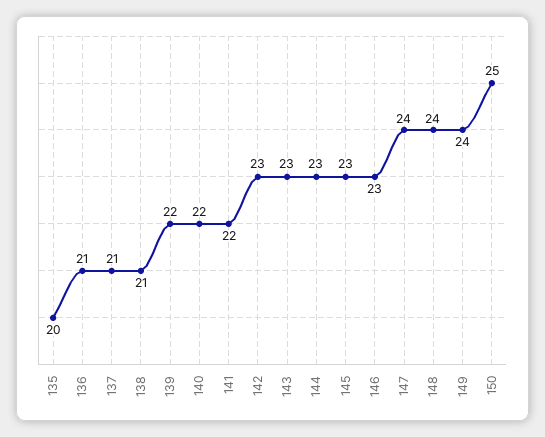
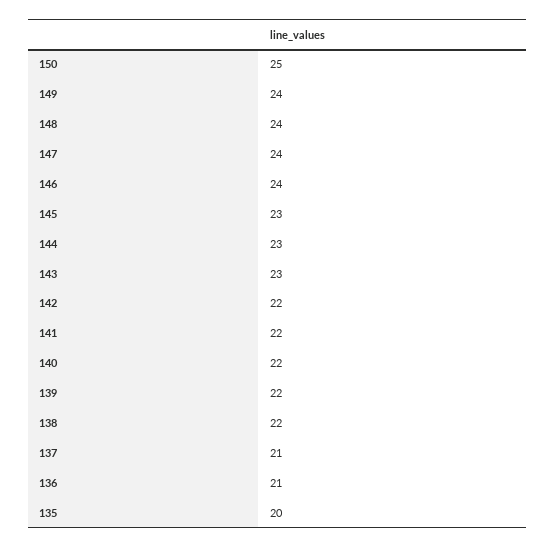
138: 21 -> 22
142: 23 -> 22
146: 23 -> 24

